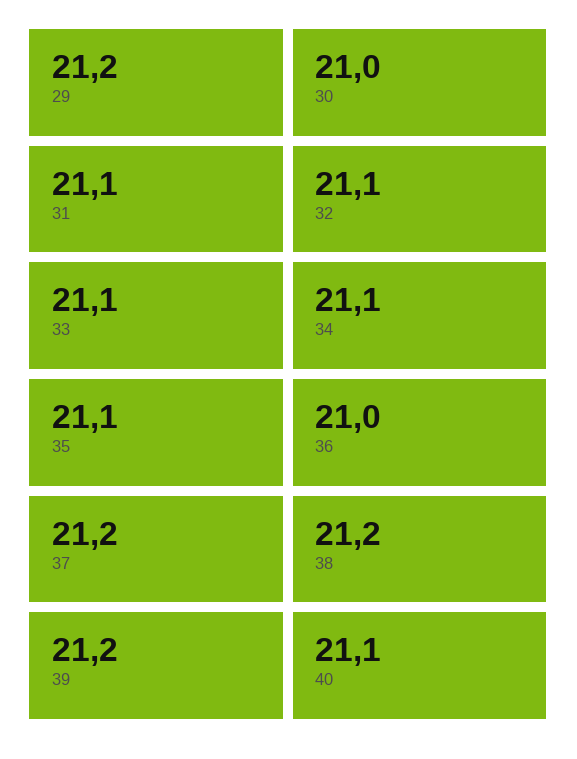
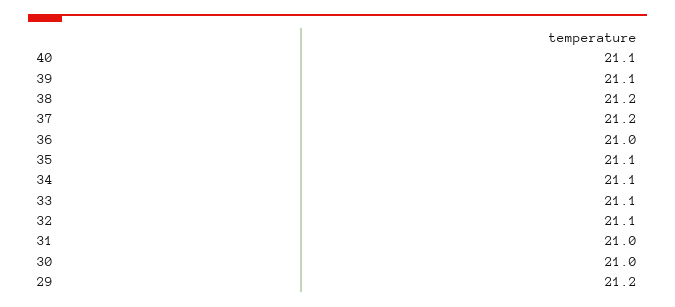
31: 21.1 -> 21
39: 21.2 -> 21.1

